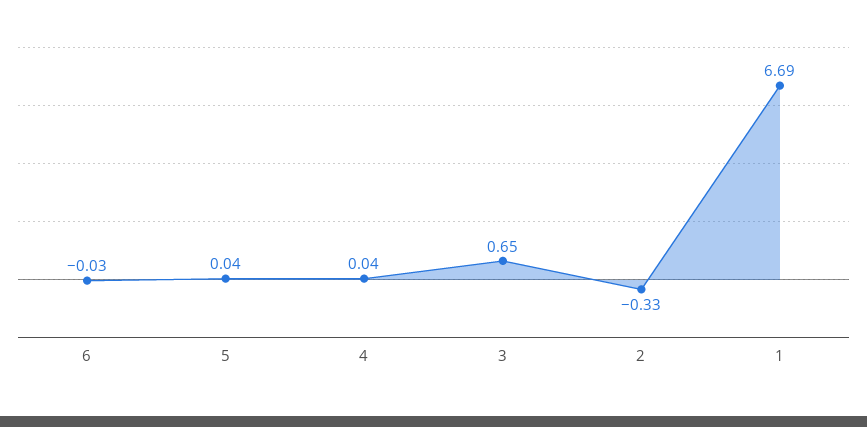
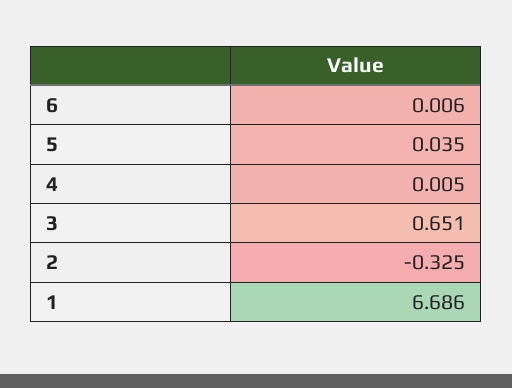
6: -0.03 -> 0.006
4: 0.04 -> 0.005

